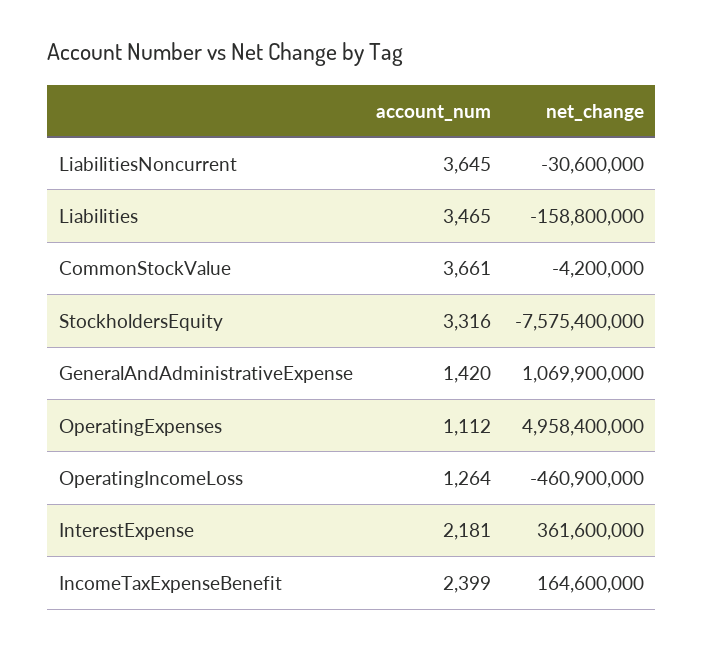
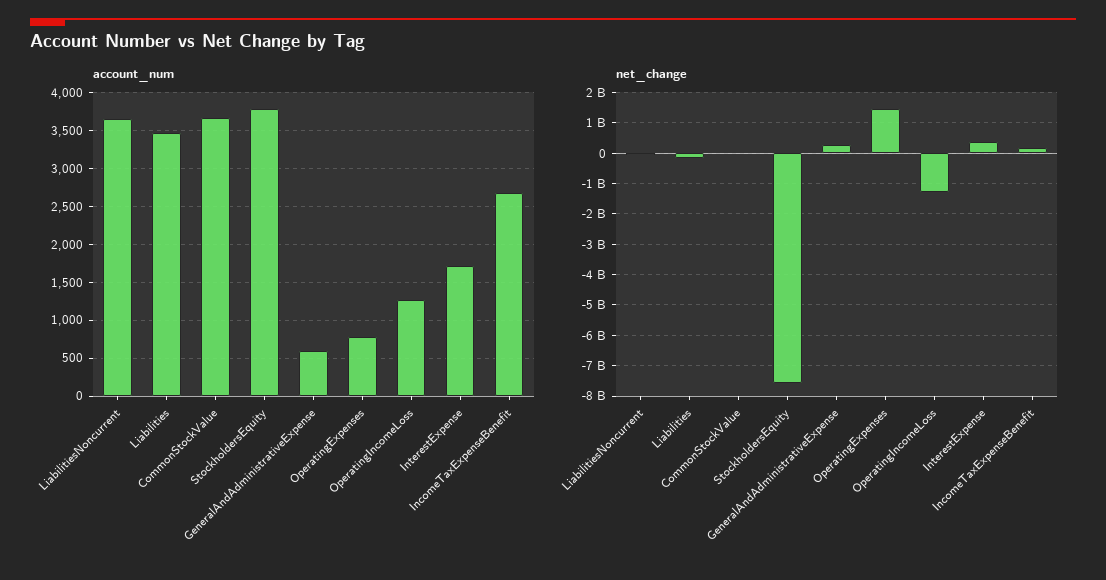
account_num, StockholdersEquity: 3316 -> 3800
account_num, GeneralAndAdministrativeExpense: 1420 -> 600
net_change, GeneralAndAdministrativeExpense: 1069900000 -> 200000000
account_num, OperatingExpenses: 1112 -> 800
net_change, OperatingExpenses: 4958400000 -> 1400000000
net_change, OperatingIncomeLoss: -460900000 -> -1200000000
account_num, InterestExpense: 2181 -> 1700
account_num, IncomeTaxExpenseBenefit: 2399 -> 2700

